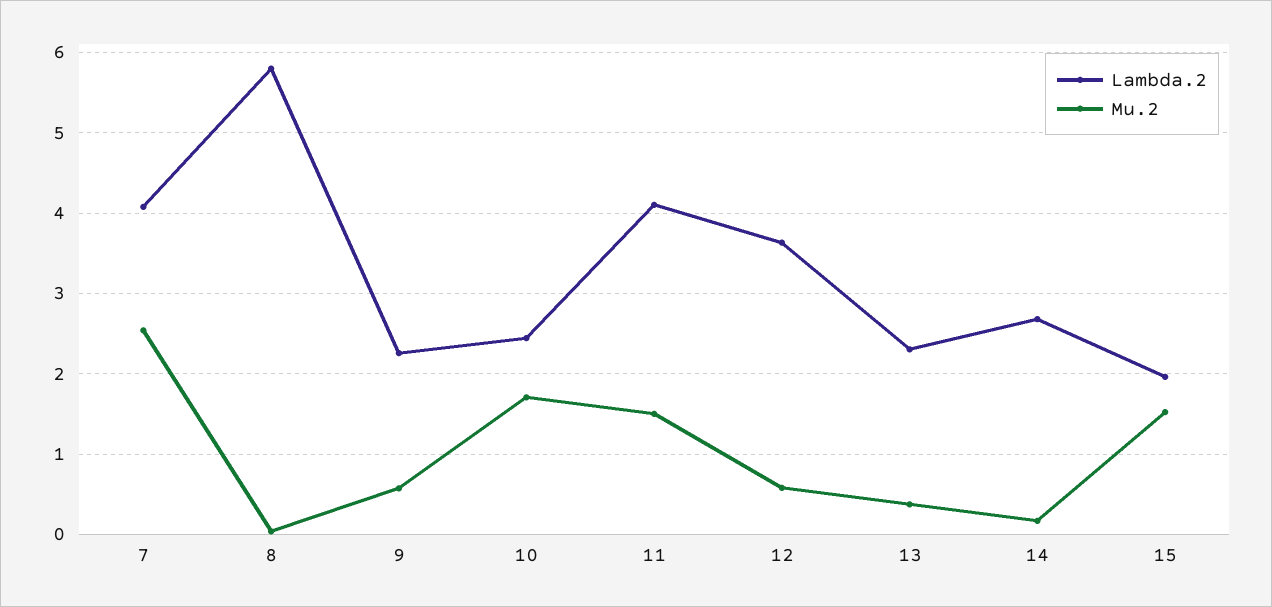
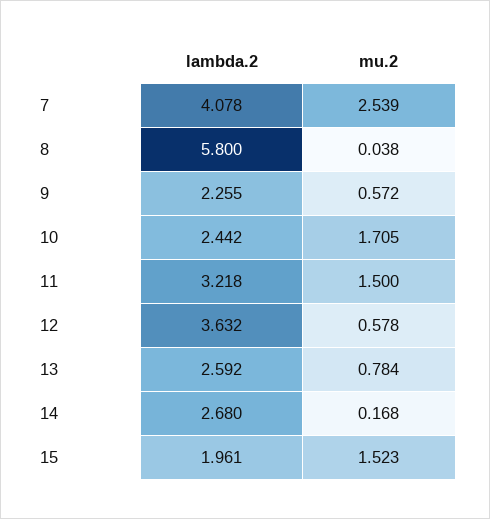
Lambda.2, 11: 4.1 -> 3.218
Lambda.2, 13: 2.3 -> 2.592
Mu.2, 13: 0.4 -> 0.784

